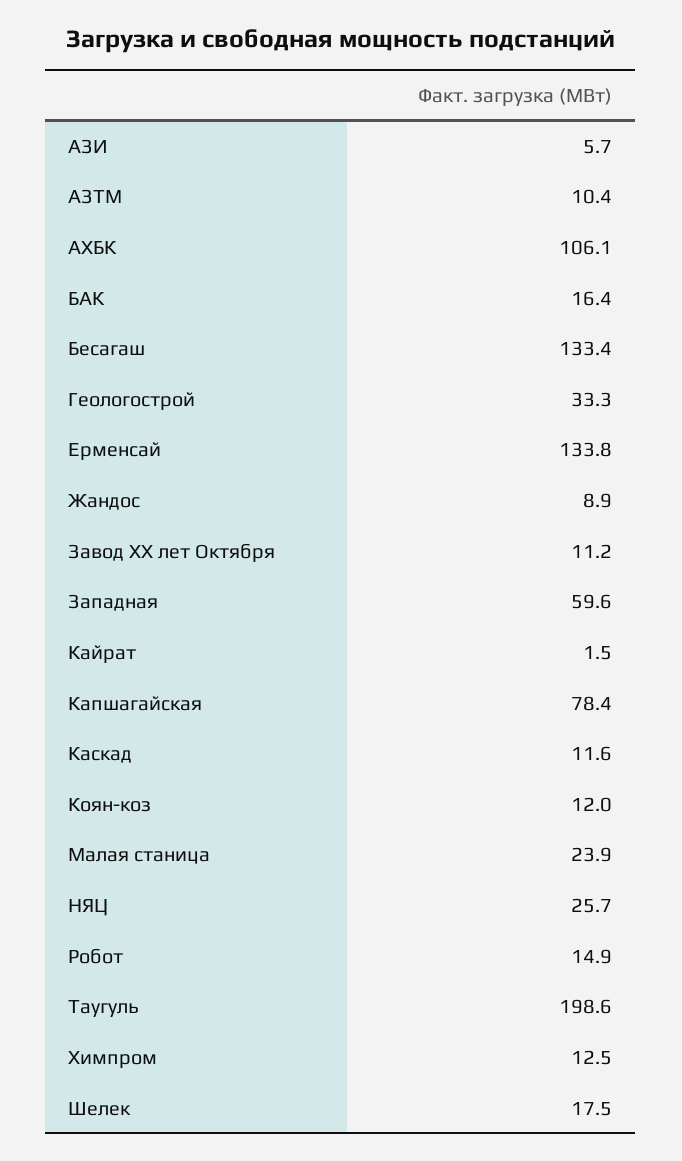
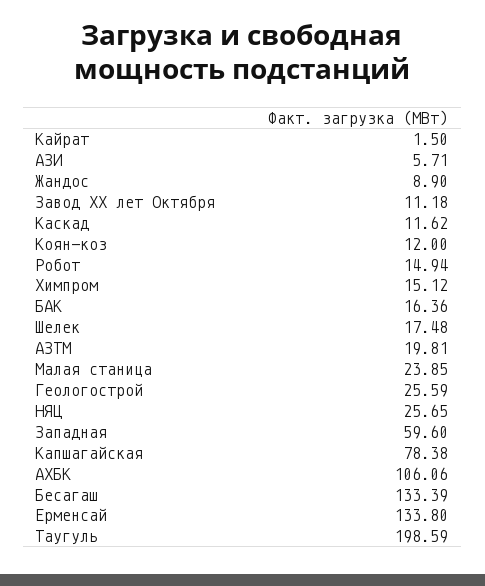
АЗТМ: 10.4 -> 19.81
Геологострой: 33.3 -> 25.59
Химпром: 12.5 -> 15.12

